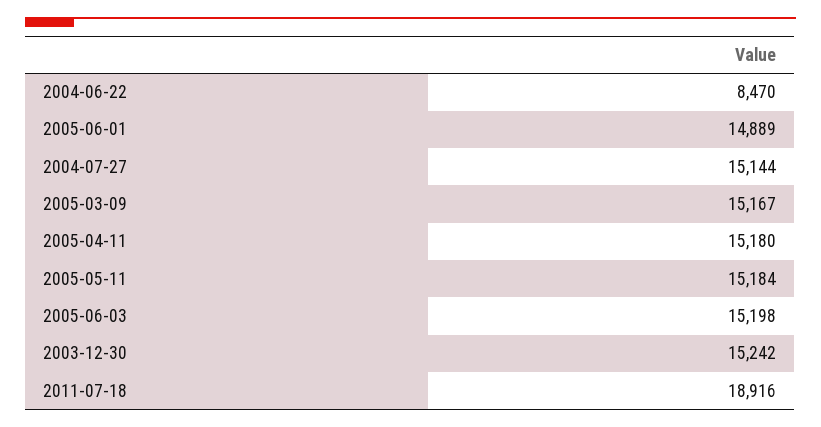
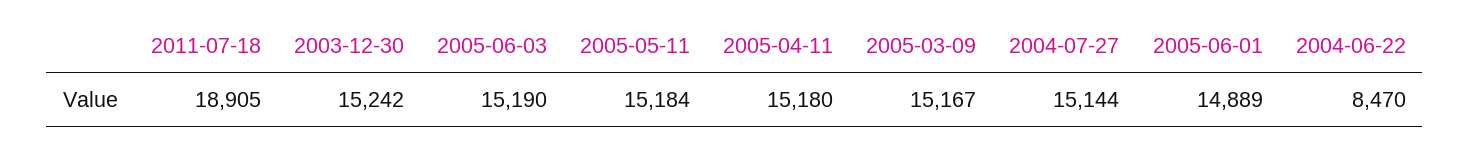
2005-06-03: 15198 -> 15190
2011-07-18: 18916 -> 18905

